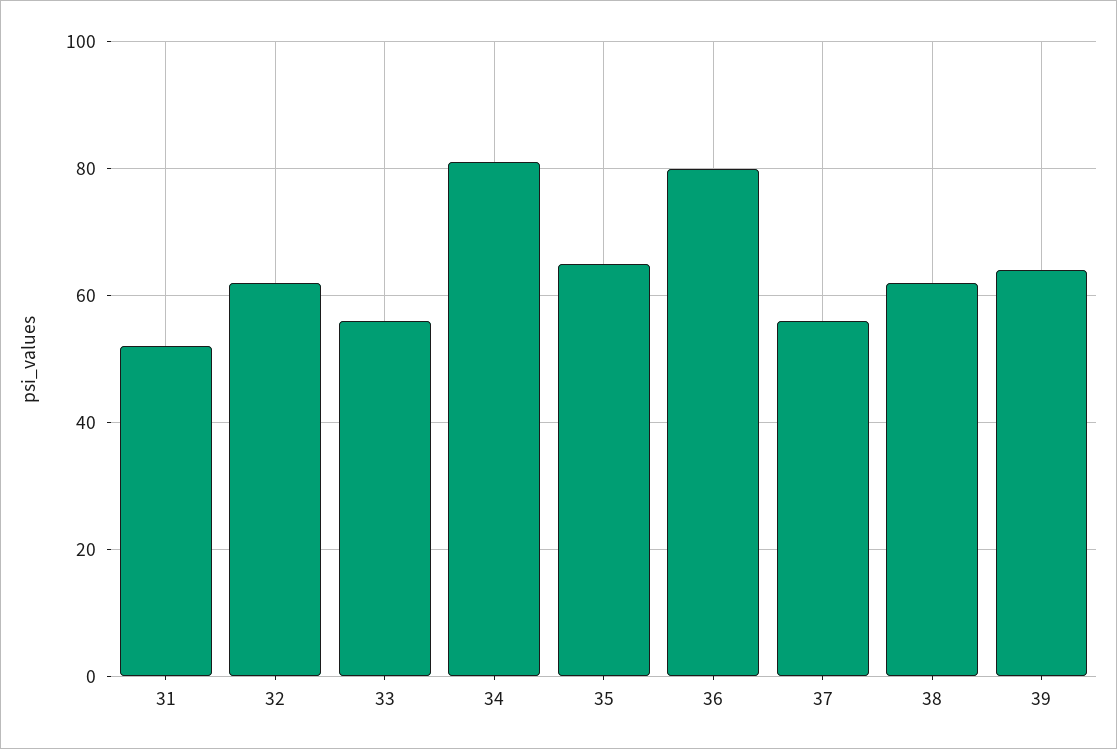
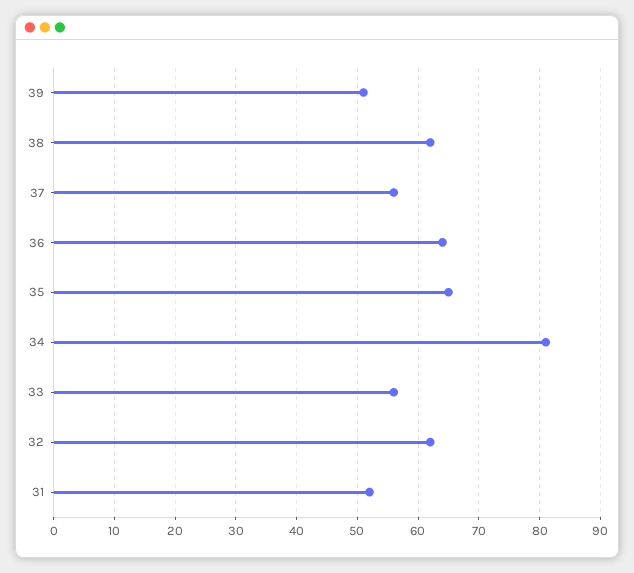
36: 80 -> 64
39: 65 -> 51

